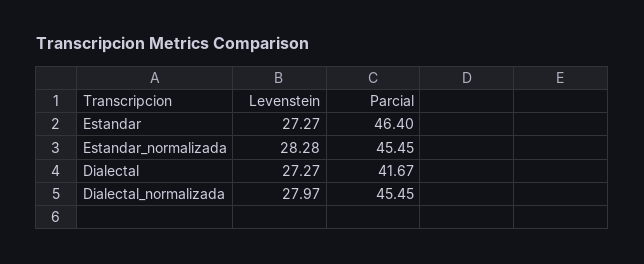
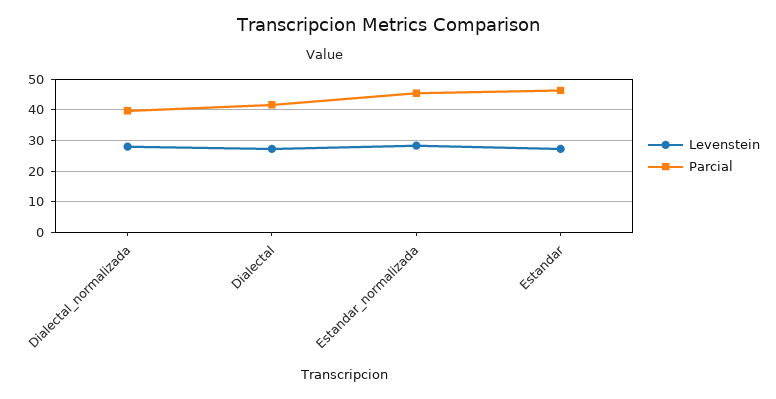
Parcial, Dialectal_normalizada: 45.45 -> 40

